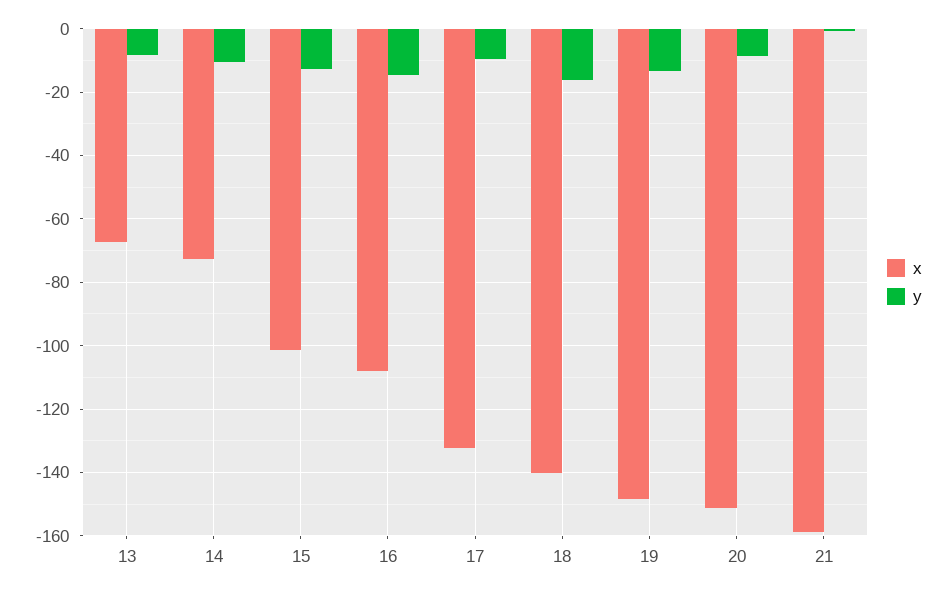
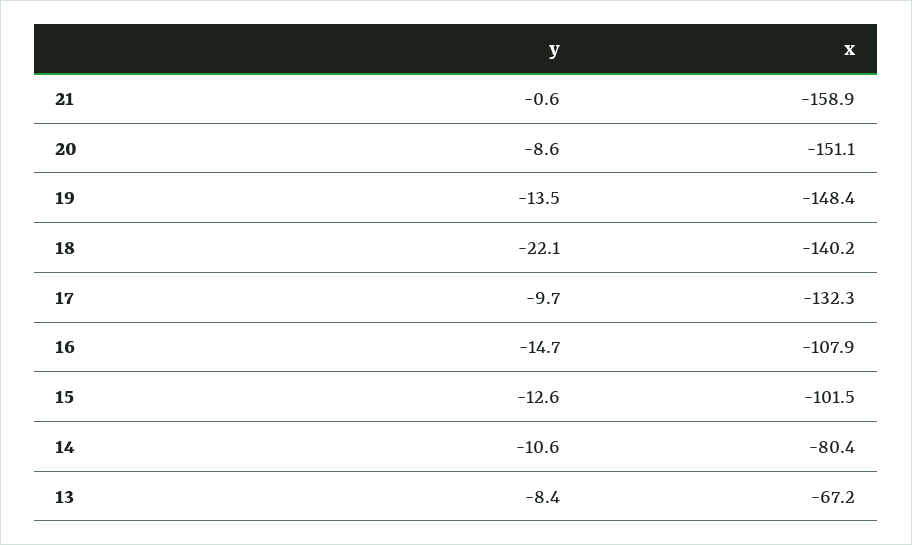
x, 14: -72 -> -80.4
y, 18: -16 -> -22.1

